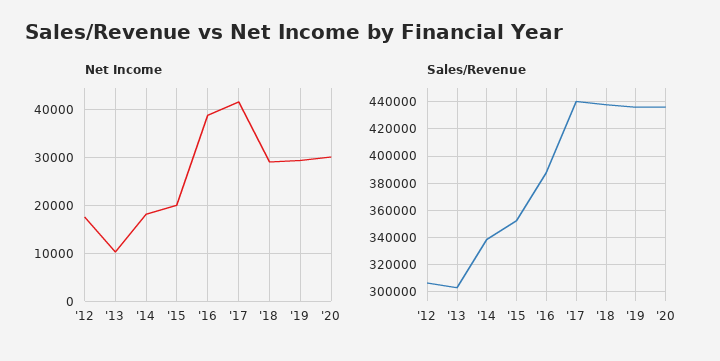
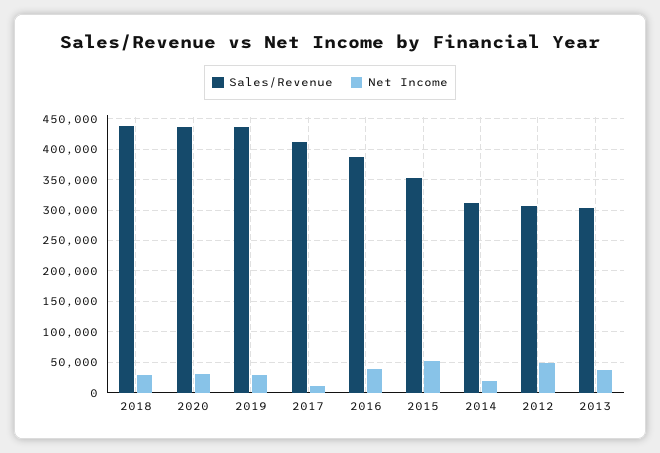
Net Income, '12: 18000 -> 50000
Net Income, '13: 10000 -> 40000
Net Income, '15: 20000 -> 50000
Net Income, '17: 42000 -> 10000
Sales/Revenue, '14: 340000 -> 310000
Sales/Revenue, '17: 440000 -> 410000

